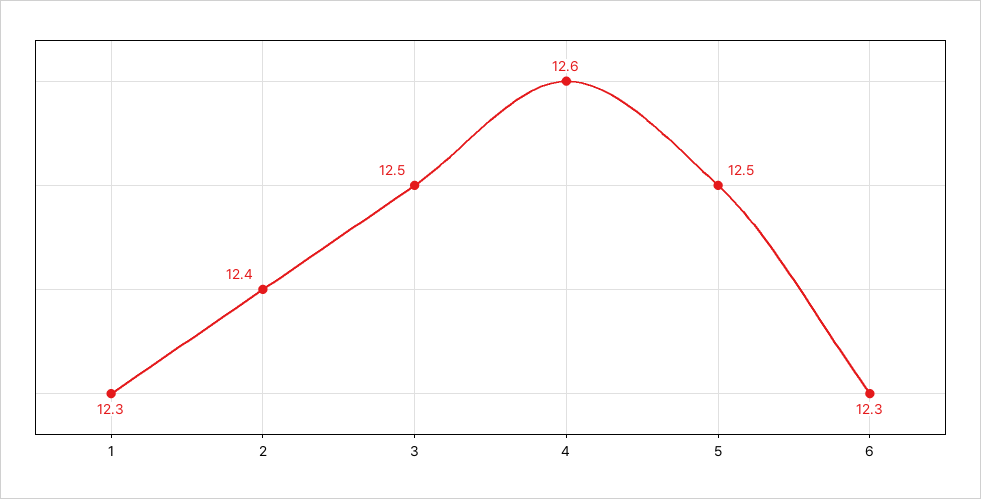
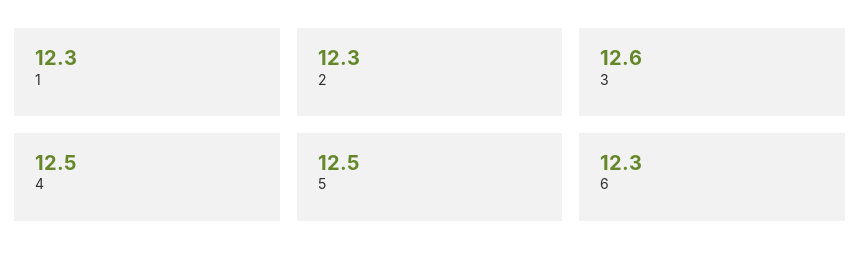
2: 12.4 -> 12.3
3: 12.5 -> 12.6
4: 12.6 -> 12.5

